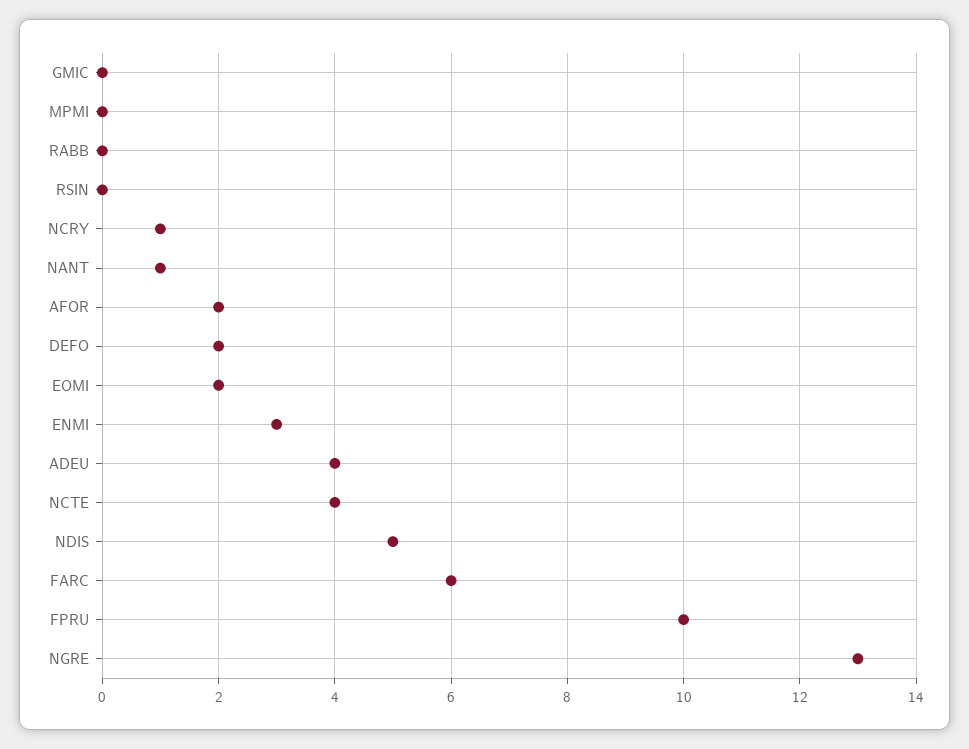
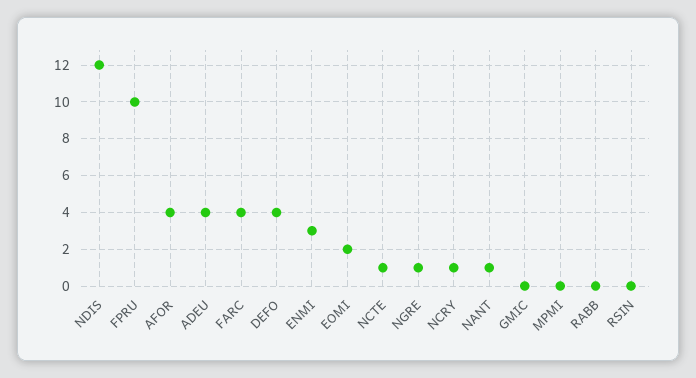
AFOR: 2 -> 4
DEFO: 2 -> 4
NCTE: 4 -> 1
NDIS: 5 -> 12
FARC: 6 -> 4
NGRE: 13 -> 1

